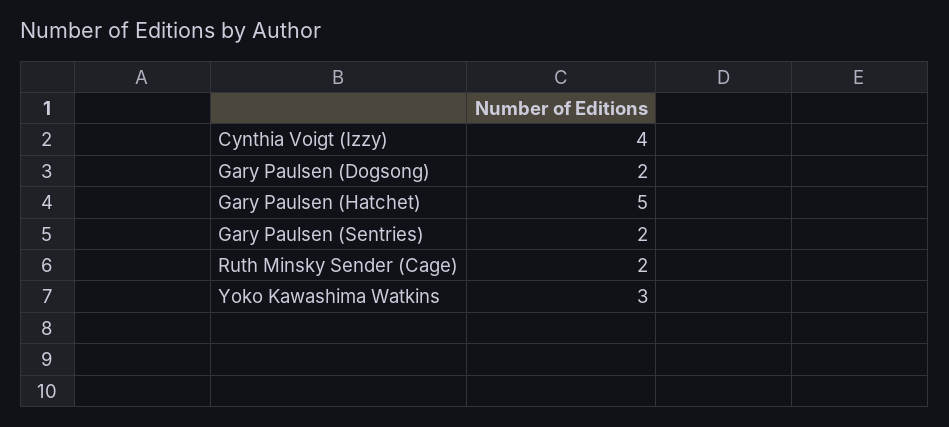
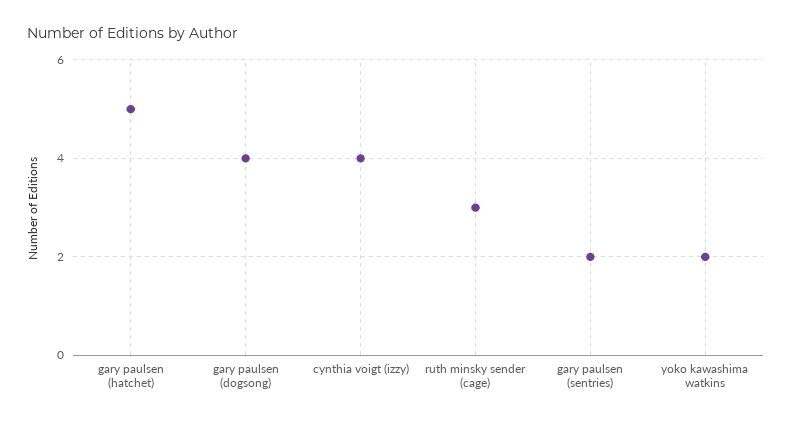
Gary Paulsen (Dogsong): 2 -> 4
Ruth Minsky Sender (Cage): 2 -> 3
Yoko Kawashima Watkins: 3 -> 2

